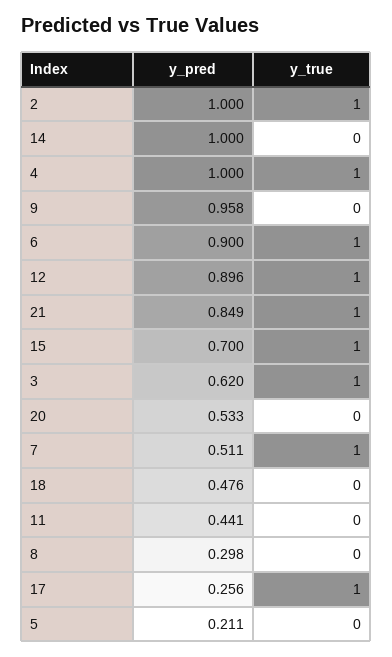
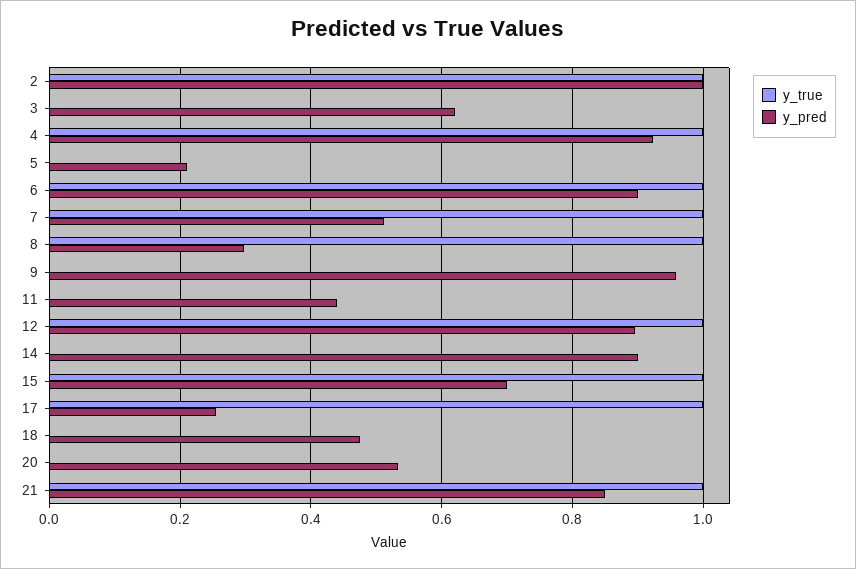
y_pred, 14: 1 -> 0.9
y_pred, 4: 1 -> 0.92
y_true, 3: 1 -> 0
y_true, 8: 0 -> 1

